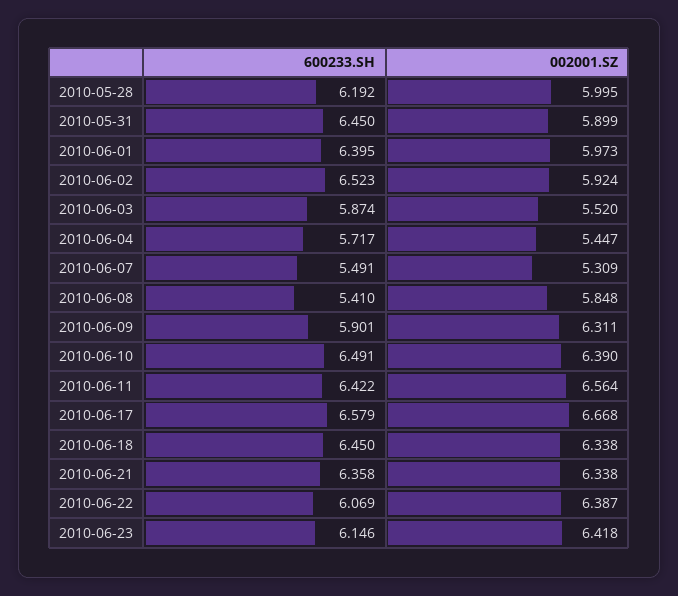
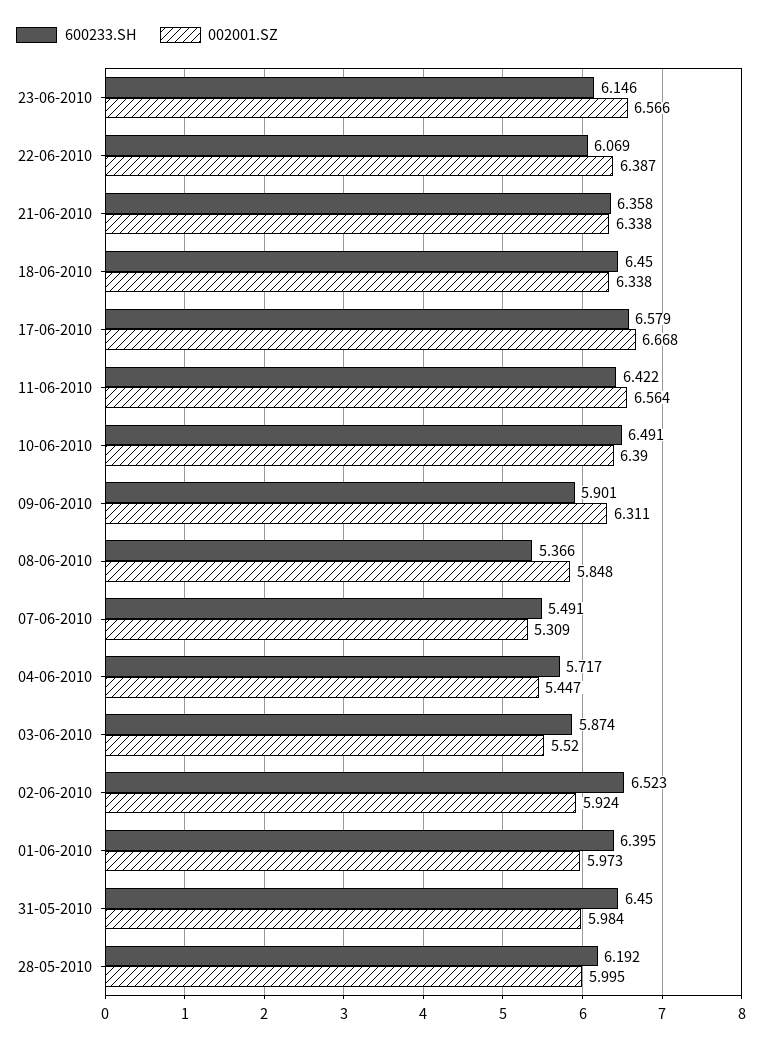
002001.SZ, 2010-05-31: 5.899 -> 5.984
600233.SH, 2010-06-08: 5.41 -> 5.366
002001.SZ, 2010-06-23: 6.418 -> 6.566

